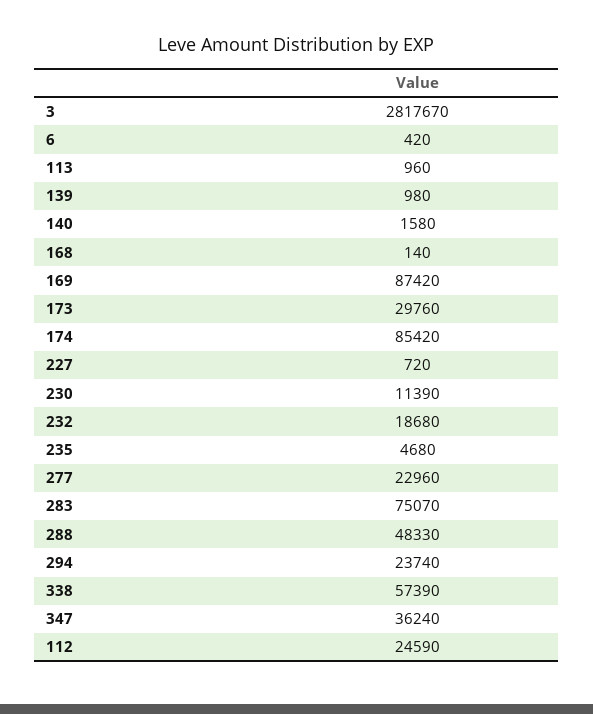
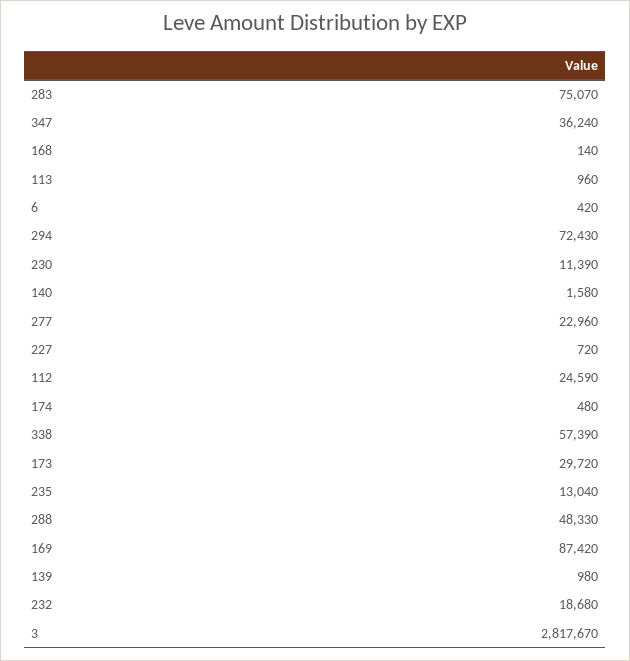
173: 29760 -> 29720
174: 85420 -> 480
235: 4680 -> 13040
294: 23740 -> 72430

